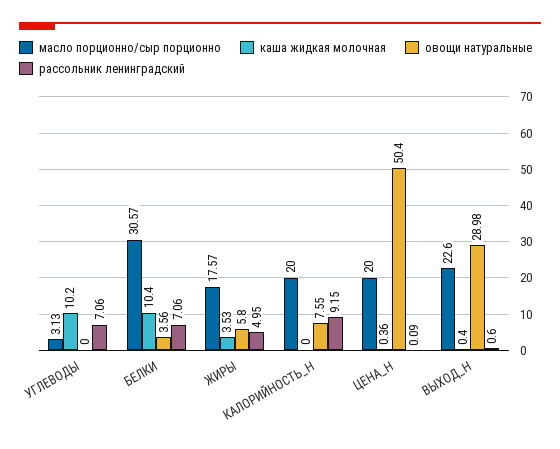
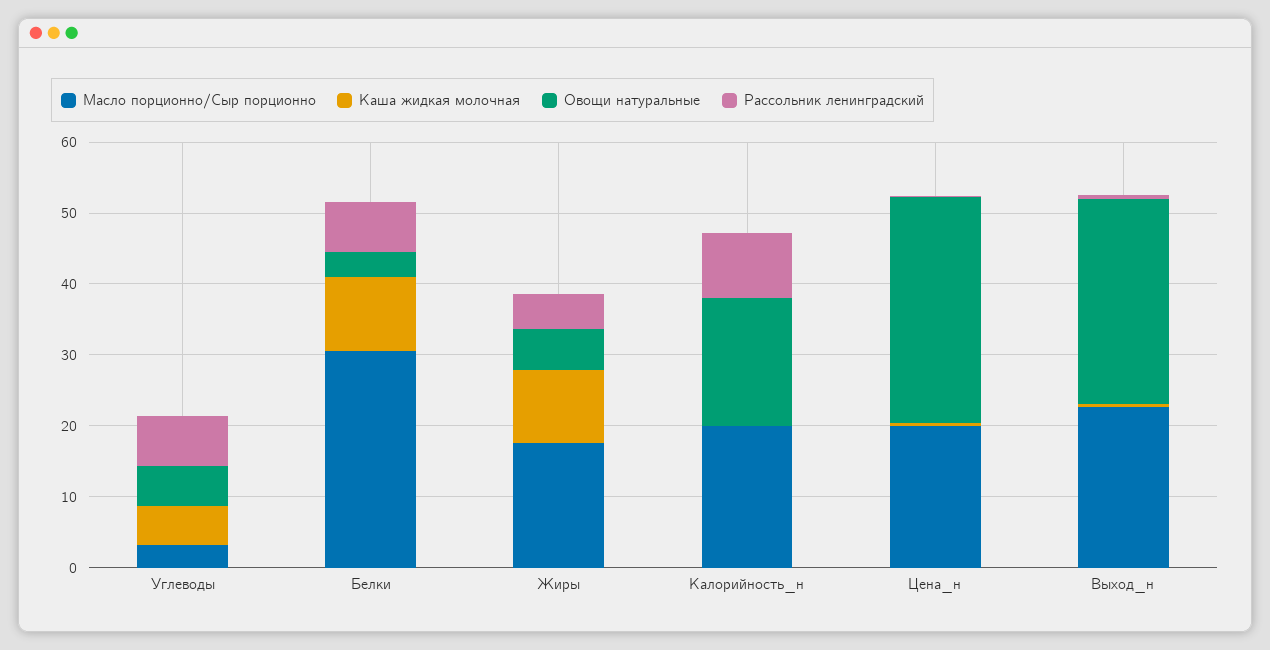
каша жидкая молочная, УГЛЕВОДЫ: 10.2 -> 6
овощи натуральные, УГЛЕВОДЫ: 0 -> 6
каша жидкая молочная, ЖИРЫ: 3.53 -> 10
овощи натуральные, КАЛОРИЙНОСТЬ_Н: 7.55 -> 18
овощи натуральные, ЦЕНА_Н: 50.4 -> 32

